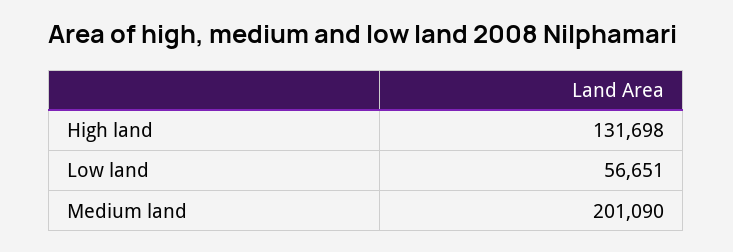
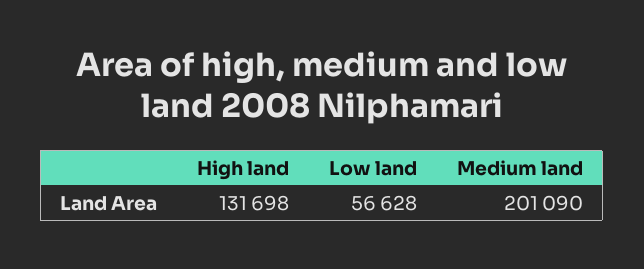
Low land: 56651 -> 56628

